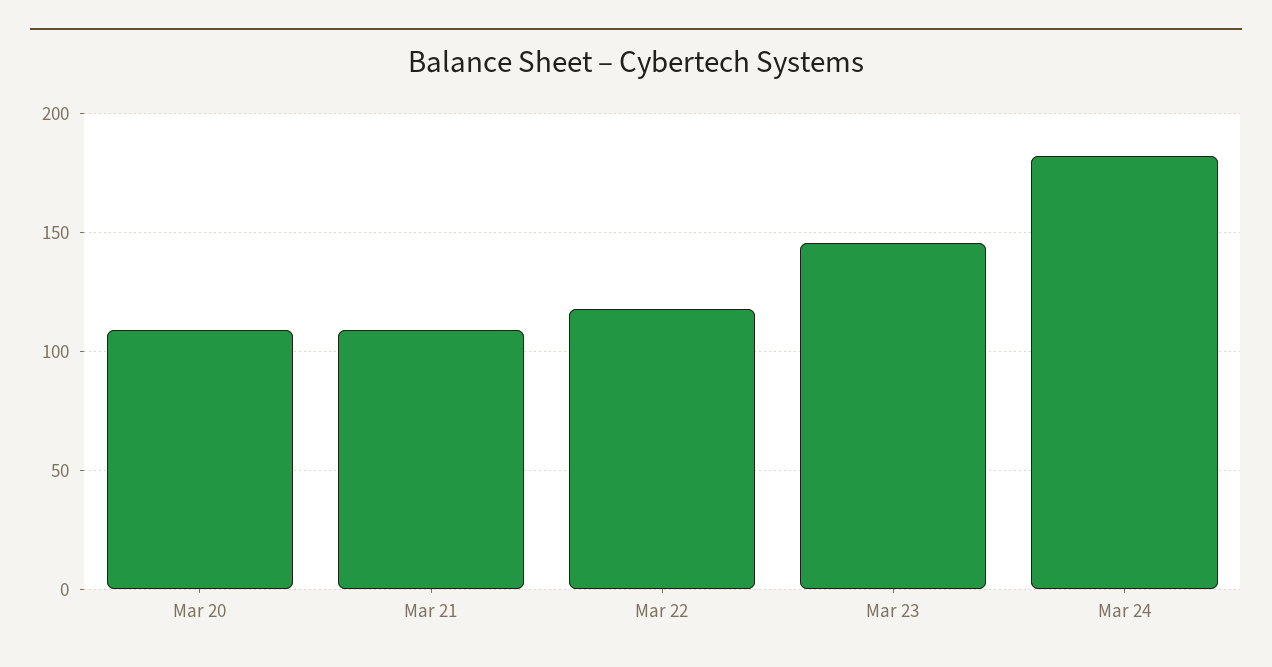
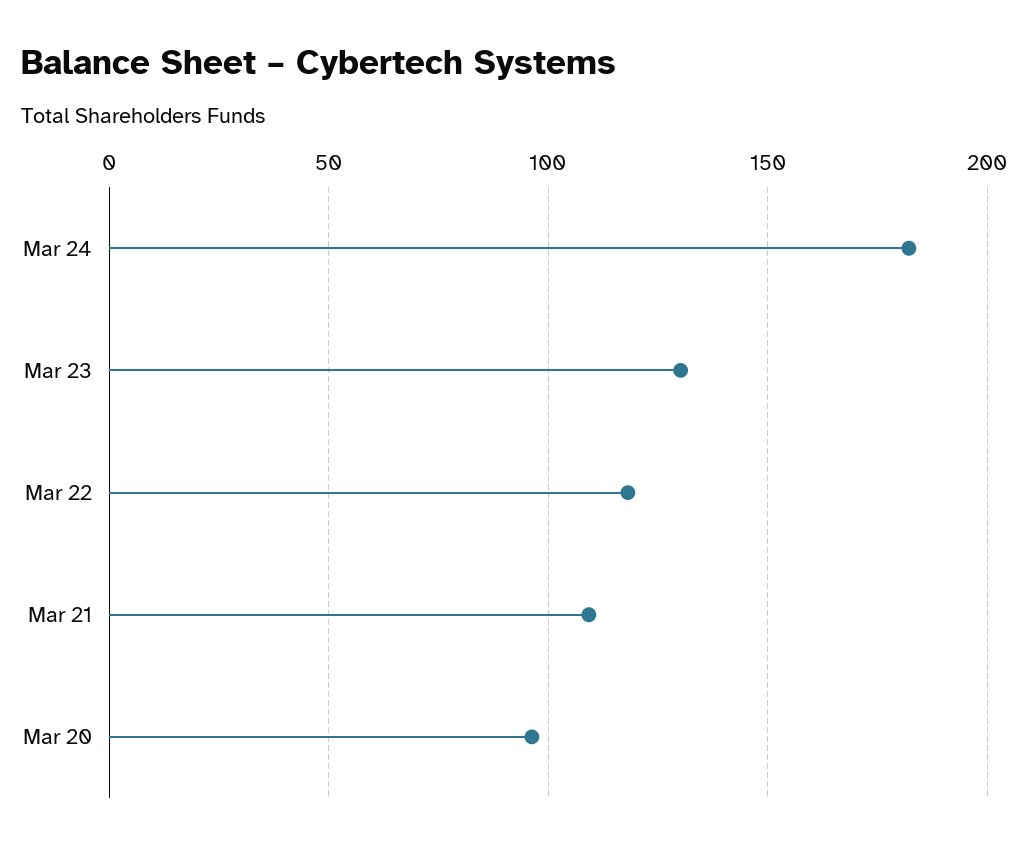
Mar 20: 110 -> 95
Mar 23: 145 -> 130

